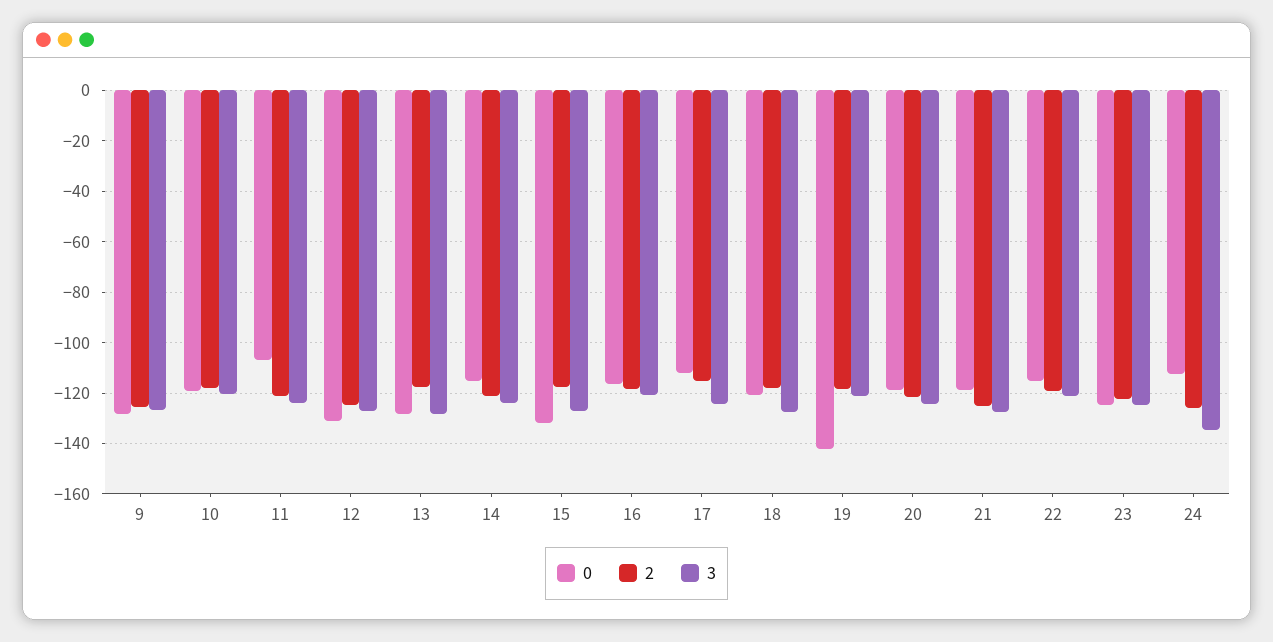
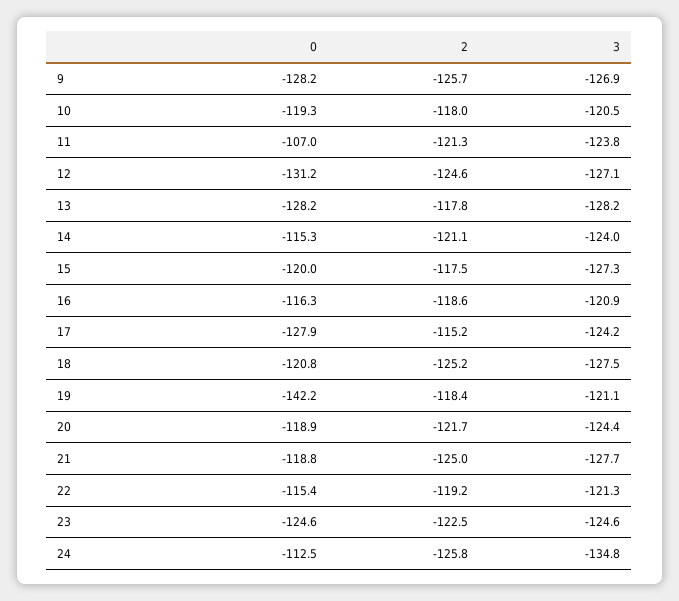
0, 15: -132.5 -> -120
0, 17: -112.5 -> -127.9
2, 18: -117.5 -> -125.2

